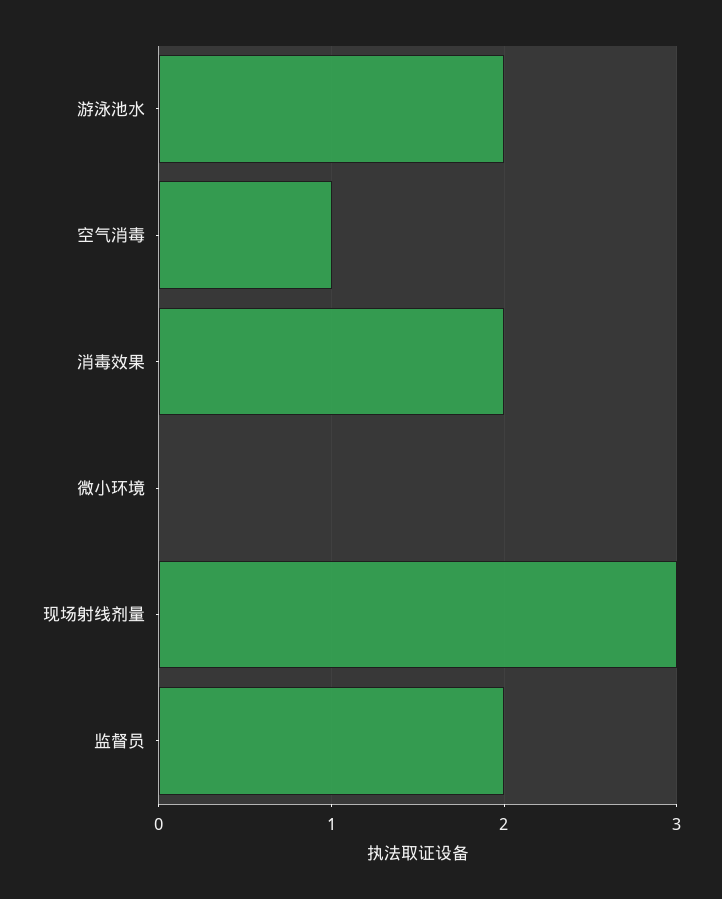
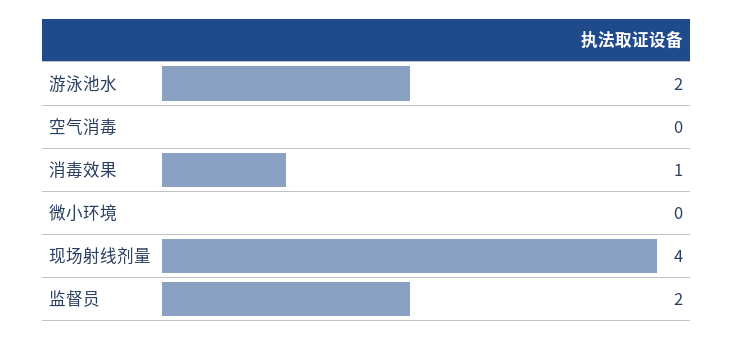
空气消毒: 1 -> 0
消毒效果: 2 -> 1
现场射线剂量: 3 -> 4

